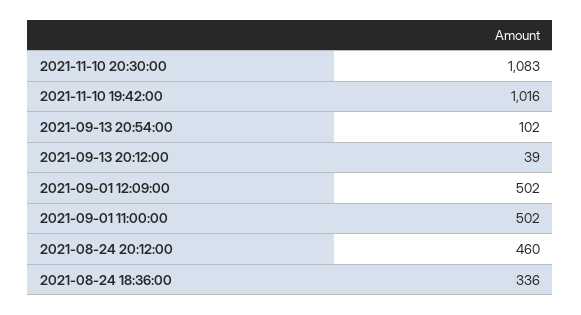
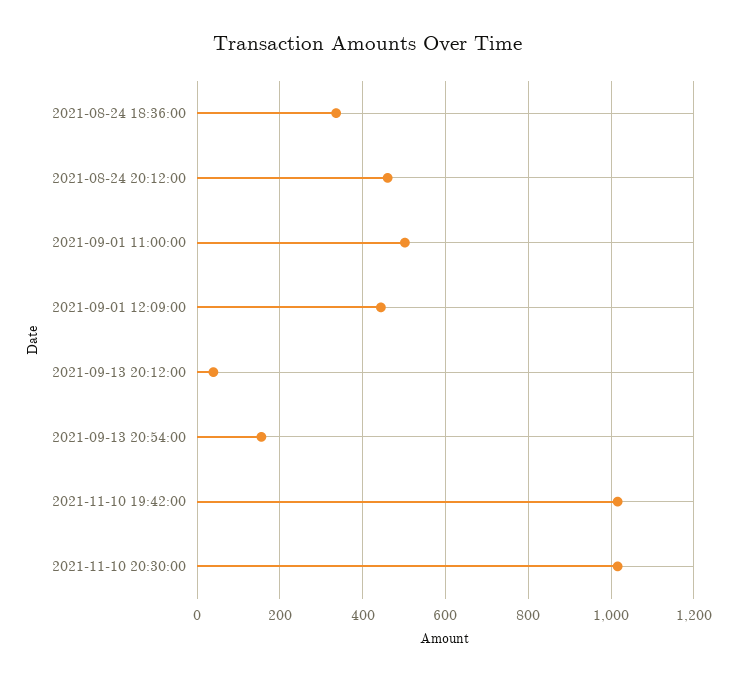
2021-11-10 20:30:00: 1083 -> 1020
2021-09-13 20:54:00: 102 -> 160
2021-09-01 12:09:00: 502 -> 440

